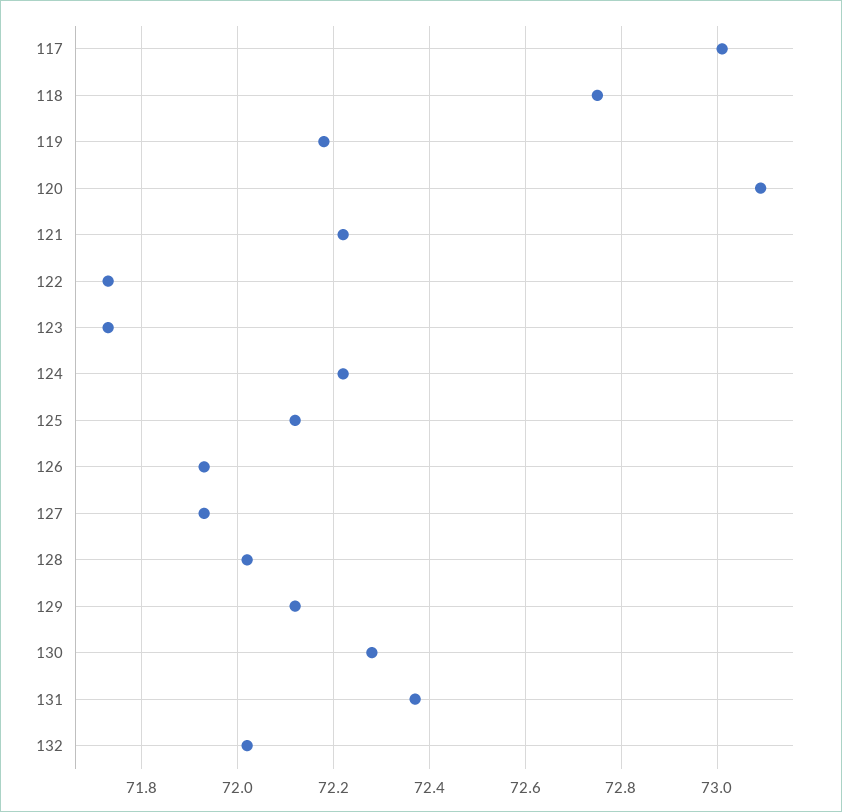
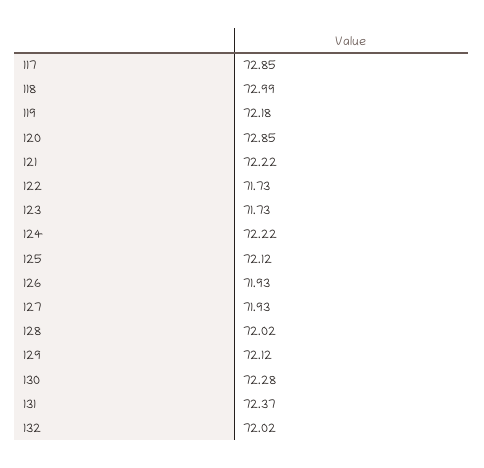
117: 73 -> 72.85
118: 72.75 -> 72.99
120: 73.1 -> 72.85

